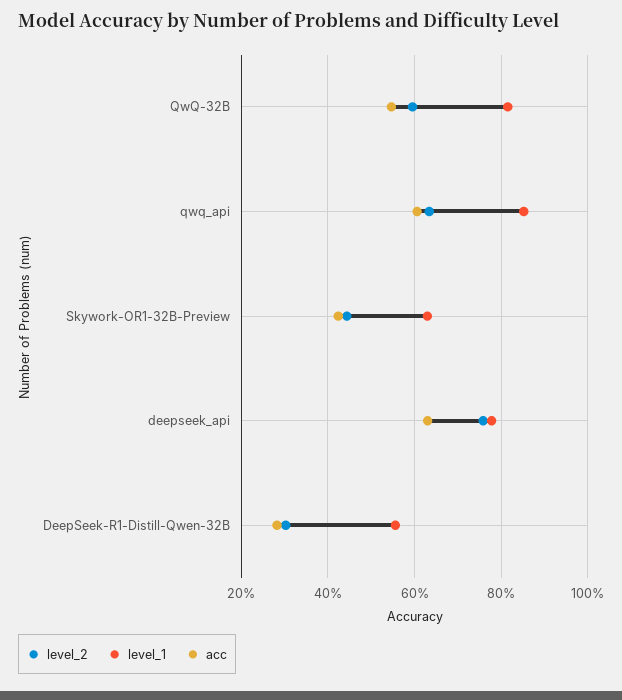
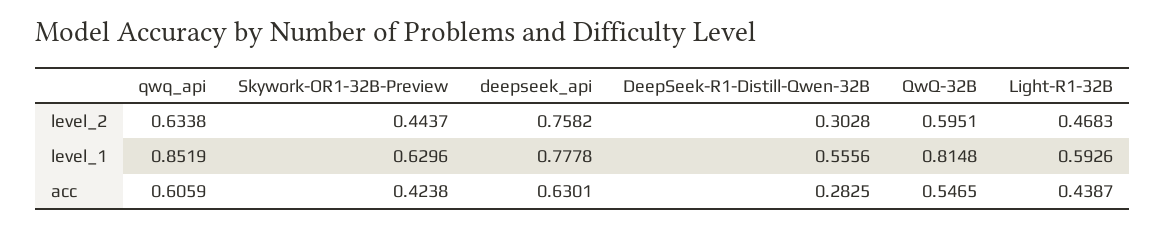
level_2, Light-R1-32B: none -> 0.4683
level_1, Light-R1-32B: none -> 0.5926
acc, Light-R1-32B: none -> 0.4387

